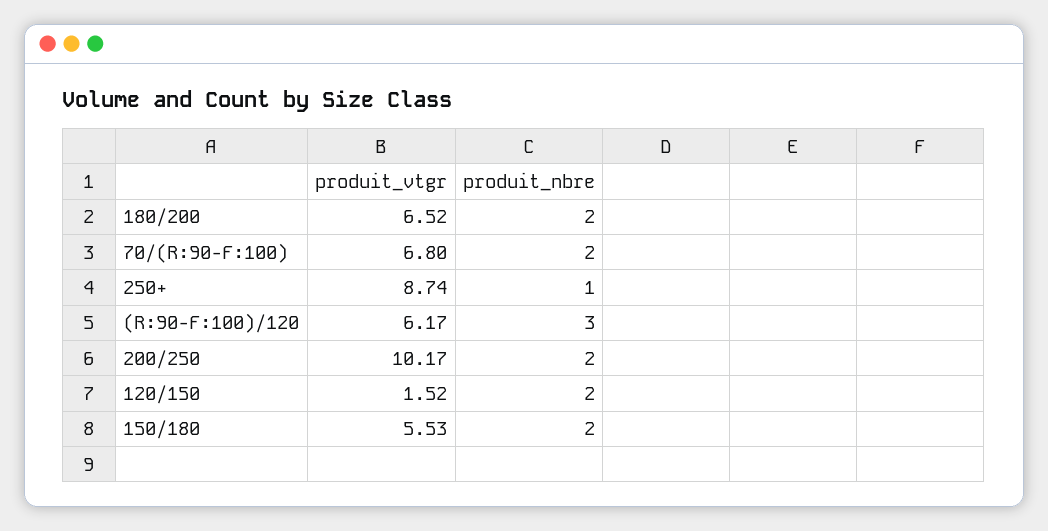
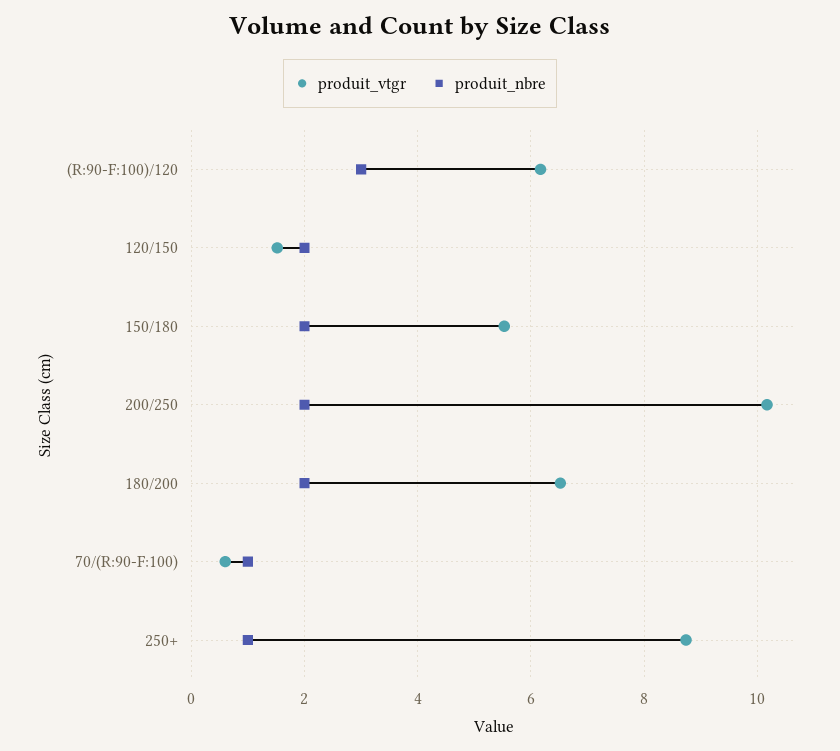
produit_vtgr, 70/(R:90-F:100): 6.8 -> 0.6
produit_nbre, 70/(R:90-F:100): 2 -> 1

